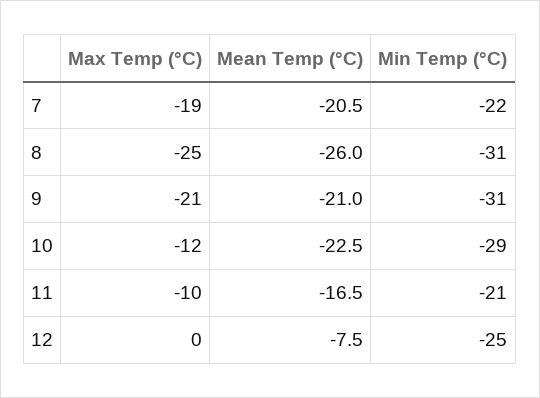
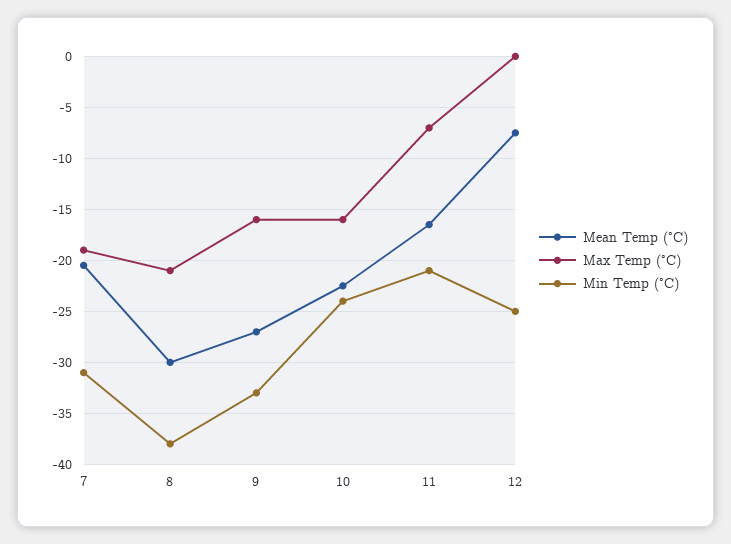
Min Temp (°C), 7: -22 -> -31
Max Temp (°C), 8: -25 -> -21
Mean Temp (°C), 8: -26 -> -30
Min Temp (°C), 8: -31 -> -38
Max Temp (°C), 9: -21 -> -16
Mean Temp (°C), 9: -21 -> -27
Min Temp (°C), 9: -31 -> -33
Max Temp (°C), 10: -12 -> -16
Min Temp (°C), 10: -29 -> -24
Max Temp (°C), 11: -10 -> -7

